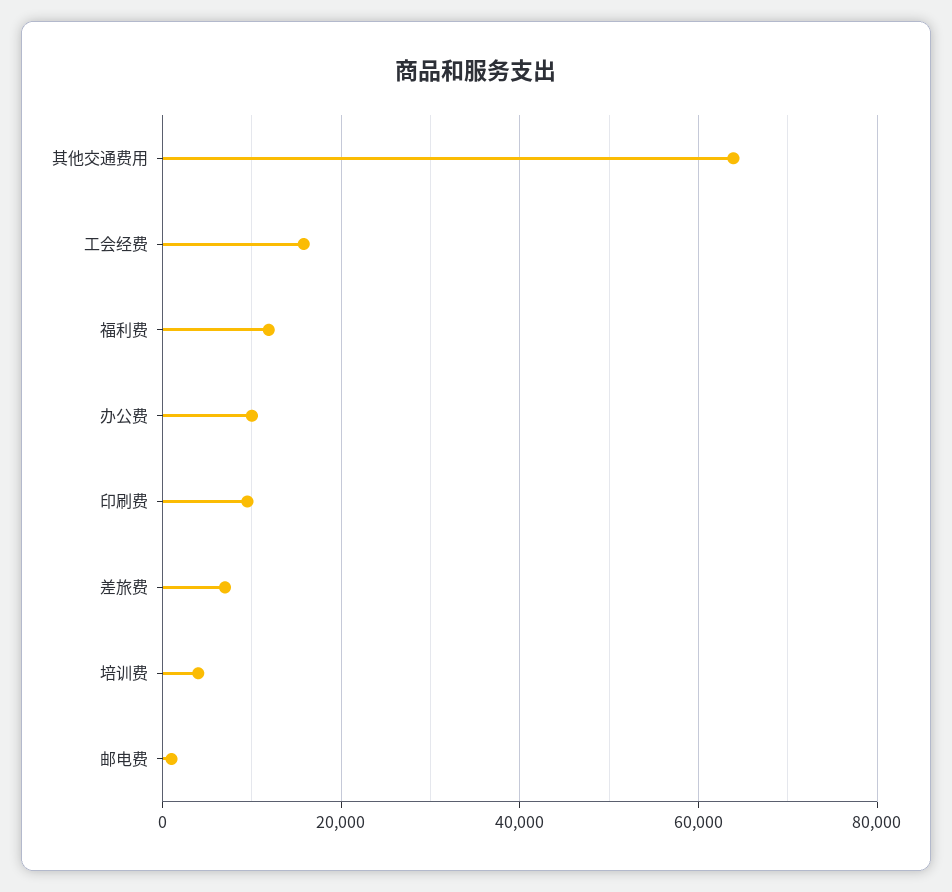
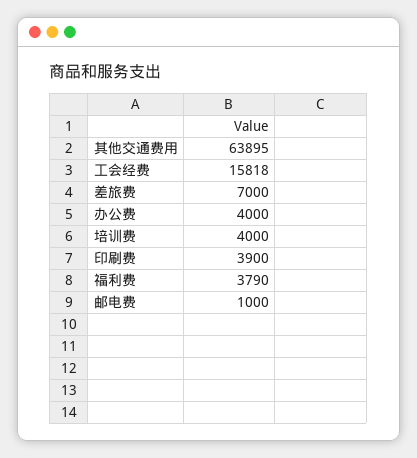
福利费: 12000 -> 3790
办公费: 10000 -> 4000
印刷费: 10000 -> 3900

